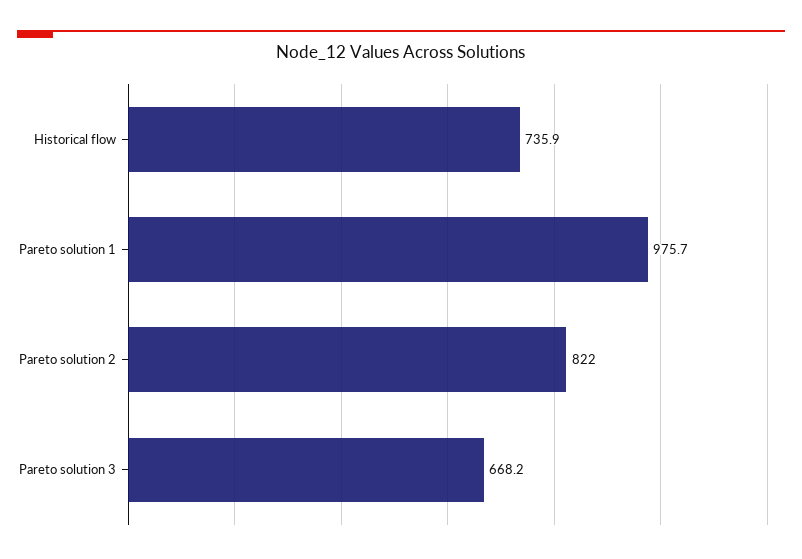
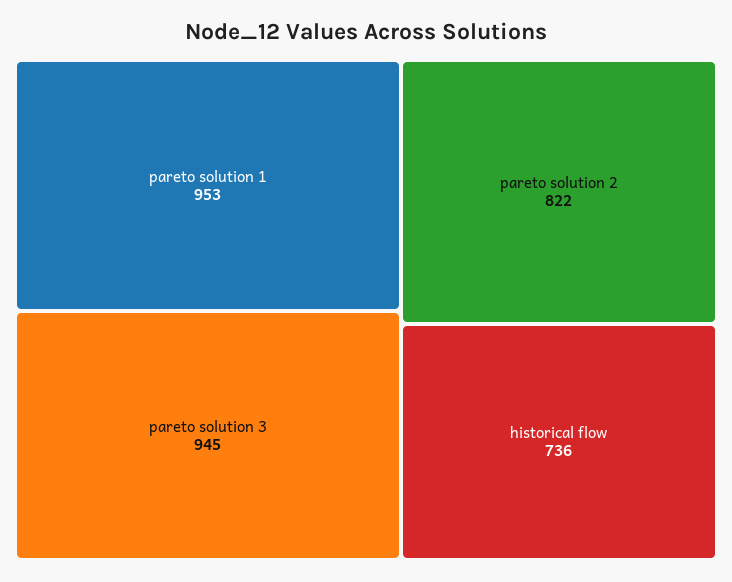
Pareto solution 1: 975.7 -> 953
Pareto solution 3: 668.2 -> 945

